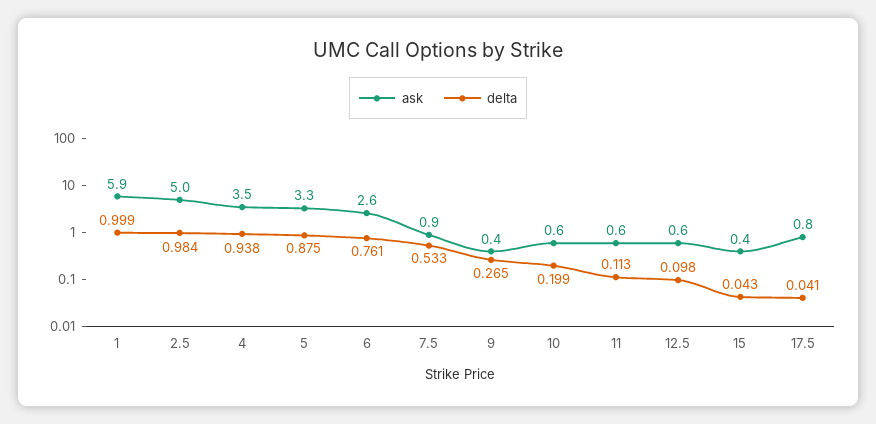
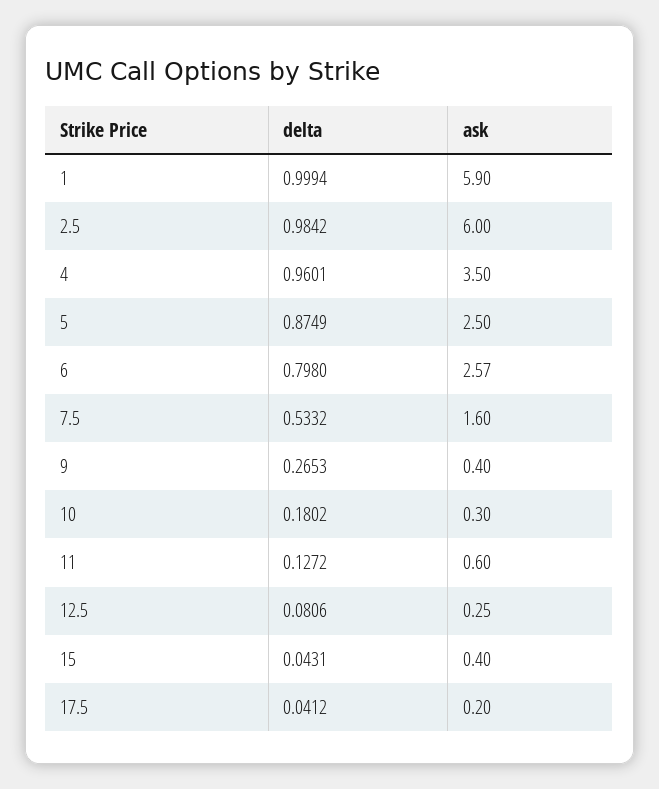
ask, 2.5: 5 -> 6
delta, 4: 0.938 -> 0.9601
ask, 5: 3.3 -> 2.5
delta, 6: 0.761 -> 0.798
ask, 7.5: 0.9 -> 1.6
ask, 10: 0.6 -> 0.3
delta, 10: 0.199 -> 0.1802
delta, 11: 0.113 -> 0.1272
ask, 12.5: 0.6 -> 0.25
delta, 12.5: 0.098 -> 0.0806
ask, 17.5: 0.8 -> 0.2

